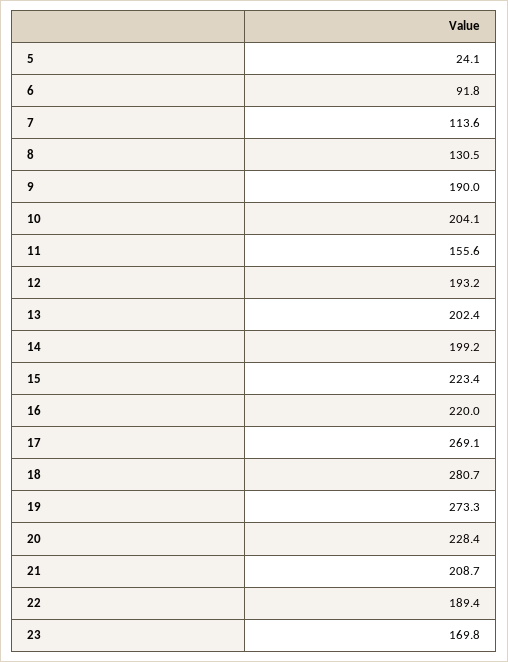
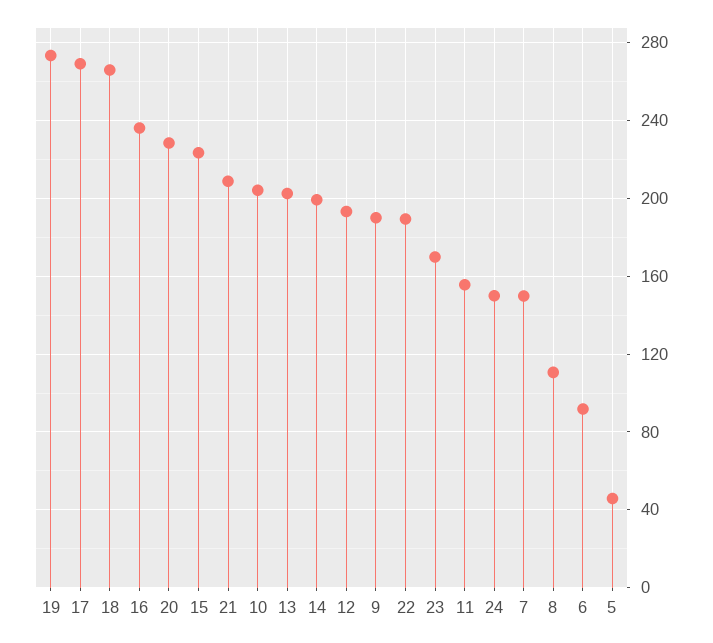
5: 24.1 -> 45
7: 113.6 -> 150
8: 130.5 -> 110
16: 220 -> 235
18: 280.7 -> 265
24: none -> 150

